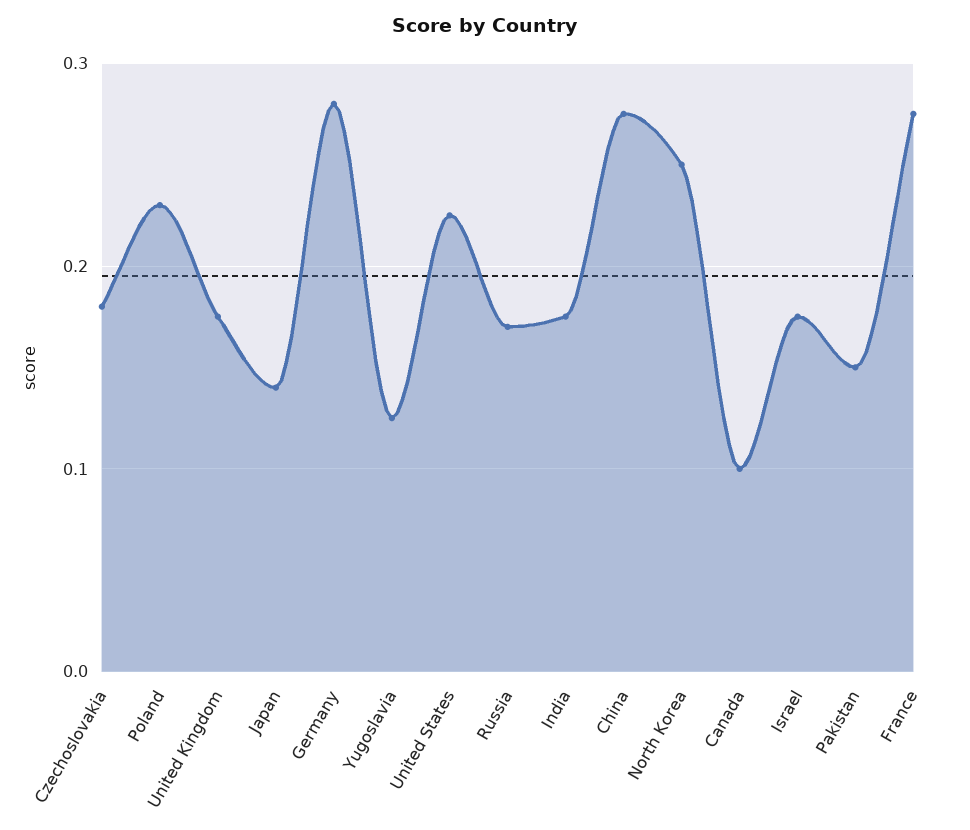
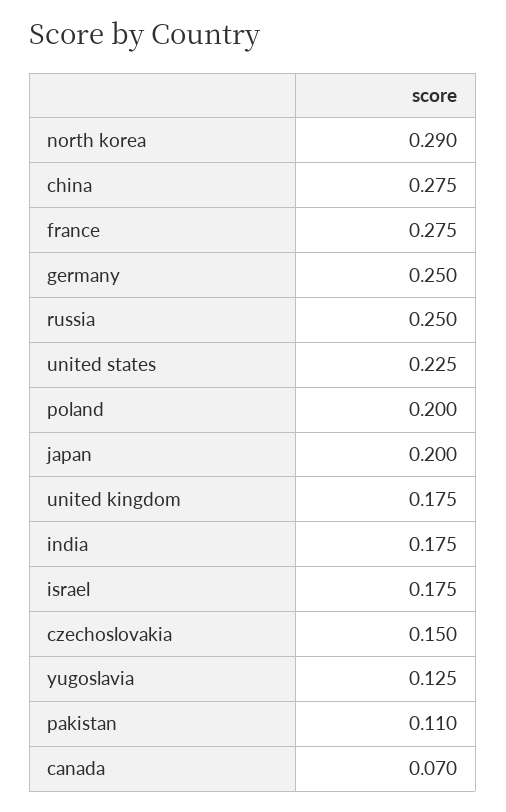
Czechoslovakia: 0.18 -> 0.15
Poland: 0.23 -> 0.2
Japan: 0.14 -> 0.2
Germany: 0.28 -> 0.25
Russia: 0.17 -> 0.25
North Korea: 0.25 -> 0.29
Canada: 0.1 -> 0.07
Pakistan: 0.15 -> 0.11

